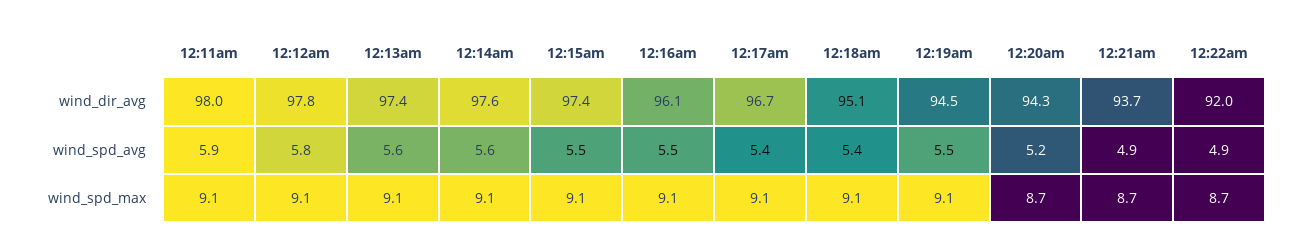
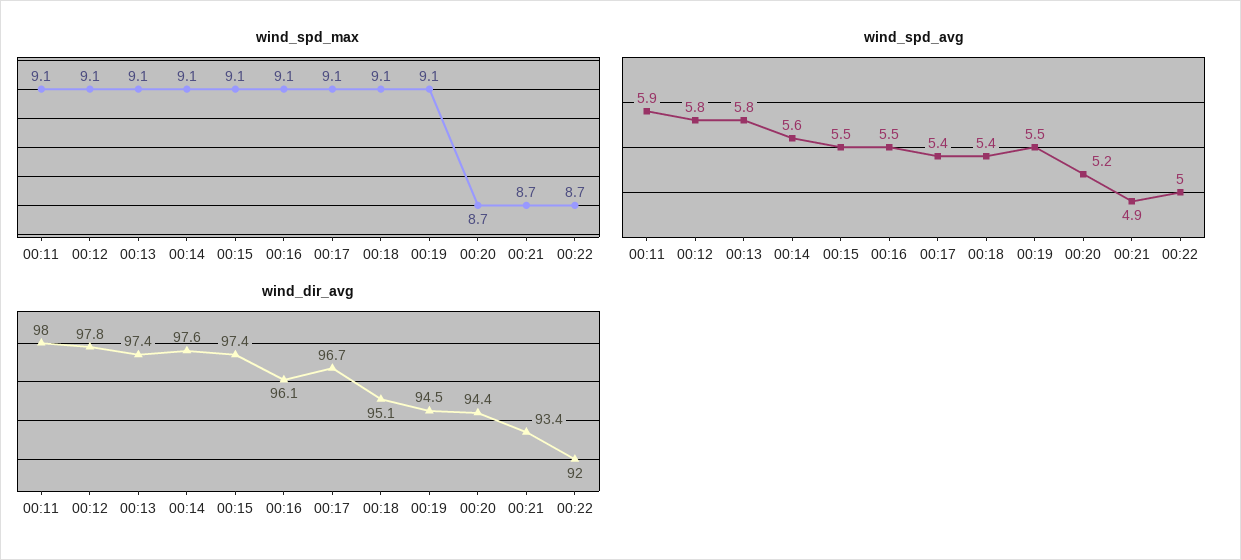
wind_dir_avg, 12:20am: 94.3 -> 94.4
wind_dir_avg, 12:21am: 93.7 -> 93.4
wind_spd_avg, 12:13am: 5.6 -> 5.8
wind_spd_avg, 12:22am: 4.9 -> 5

